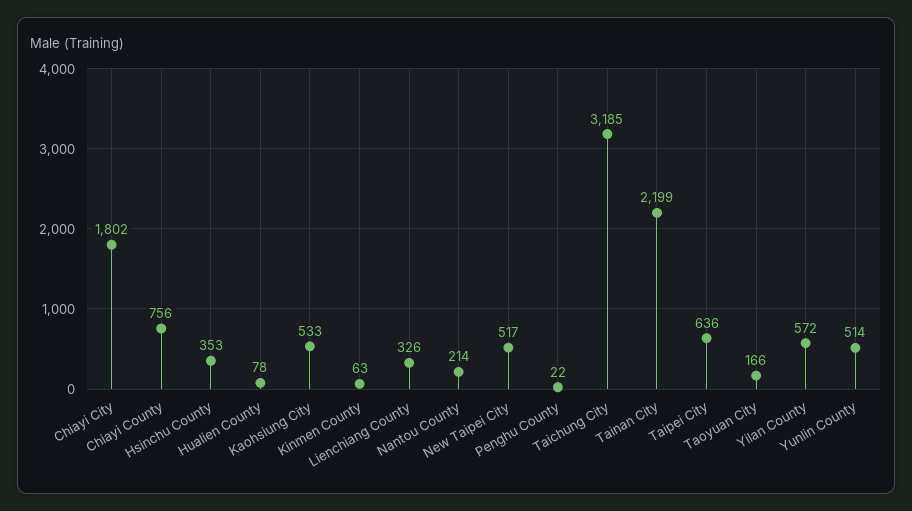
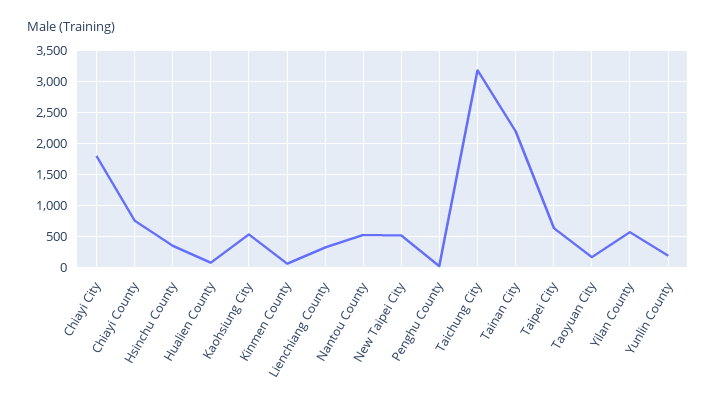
Nantou County: 214 -> 500
Yunlin County: 514 -> 200

